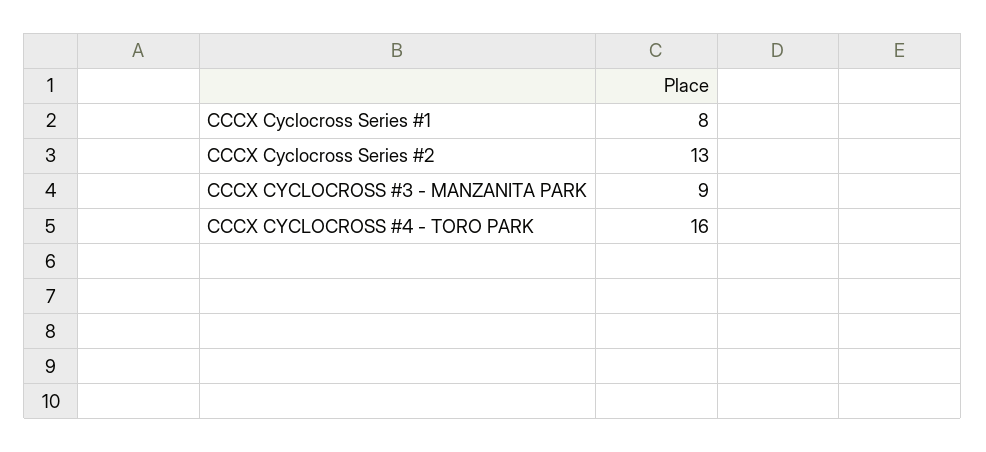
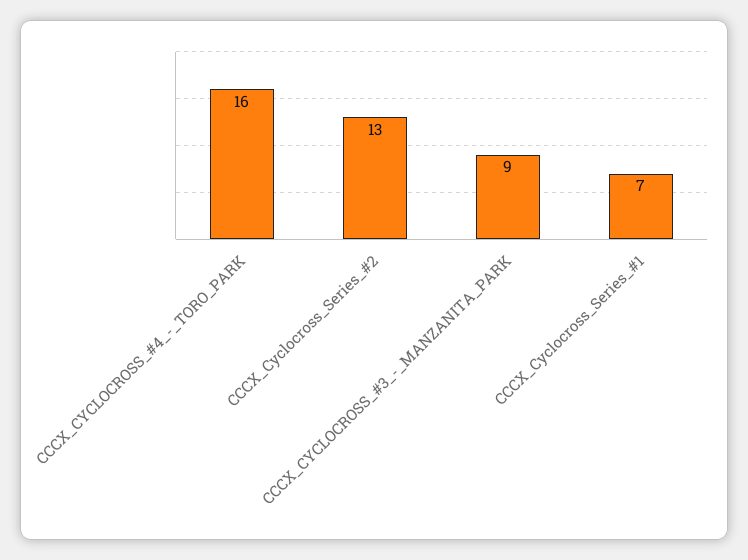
CCCX Cyclocross Series #1: 8 -> 7

